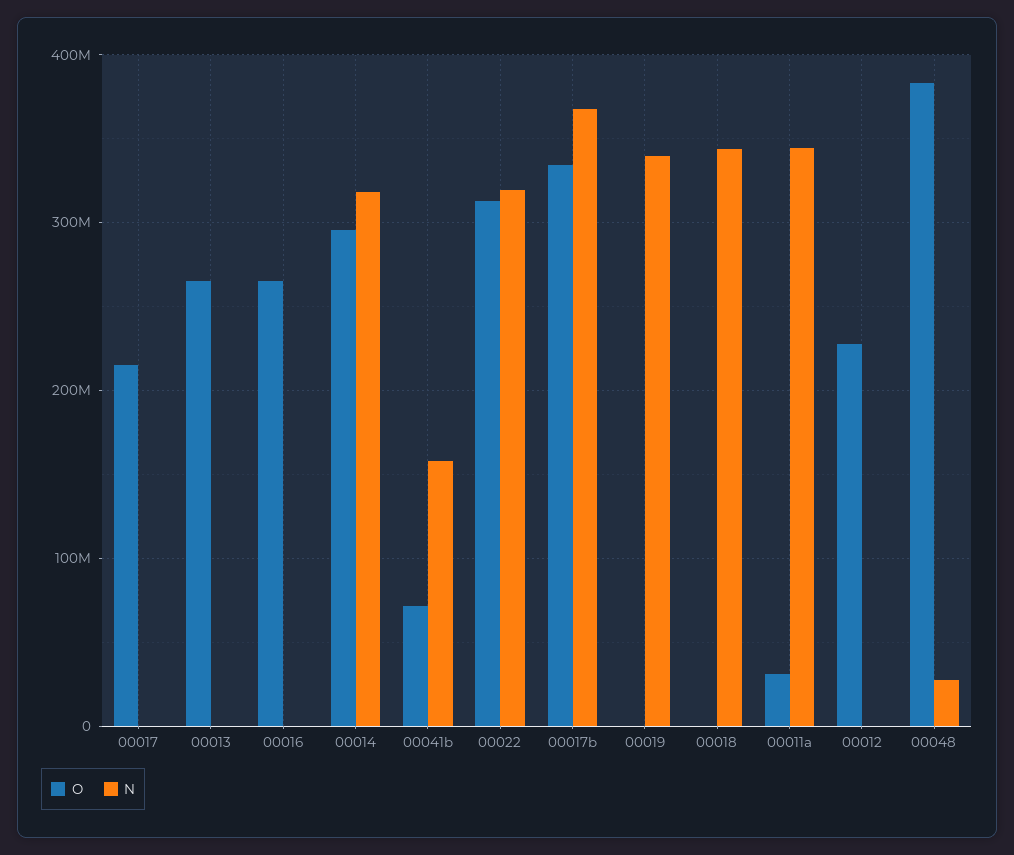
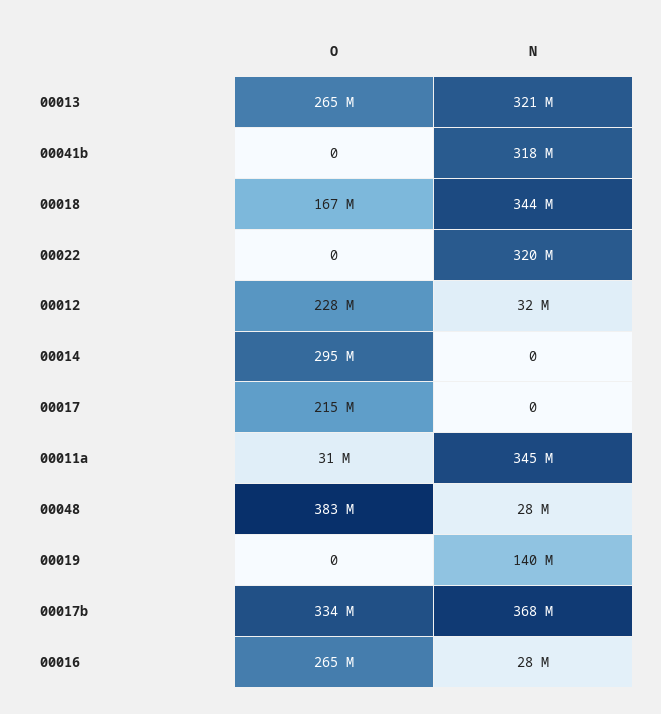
N, 00013: 0 -> 321000000
N, 00016: 0 -> 28000000
N, 00014: 320000000 -> 0
O, 00041b: 70000000 -> 0
N, 00041b: 160000000 -> 318000000
O, 00022: 310000000 -> 0
N, 00019: 340000000 -> 140000000
O, 00018: 0 -> 167000000
N, 00012: 0 -> 32000000

